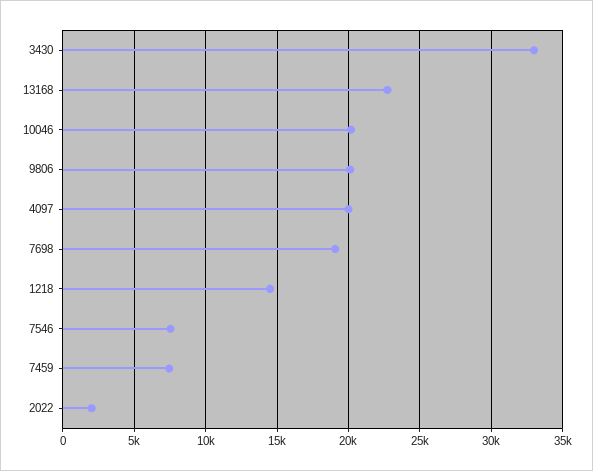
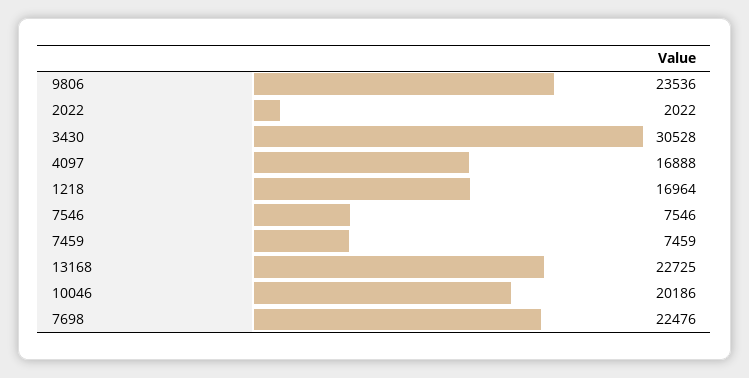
3430: 33000 -> 30528
9806: 20000 -> 23536
4097: 20000 -> 16888
7698: 19000 -> 22476
1218: 14500 -> 16964

